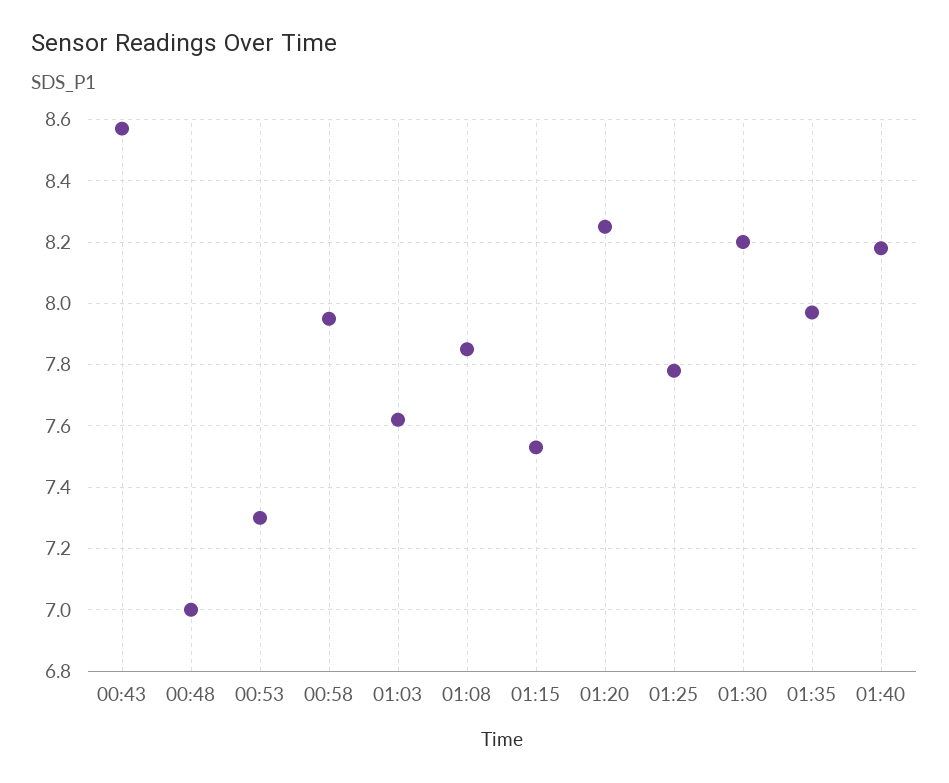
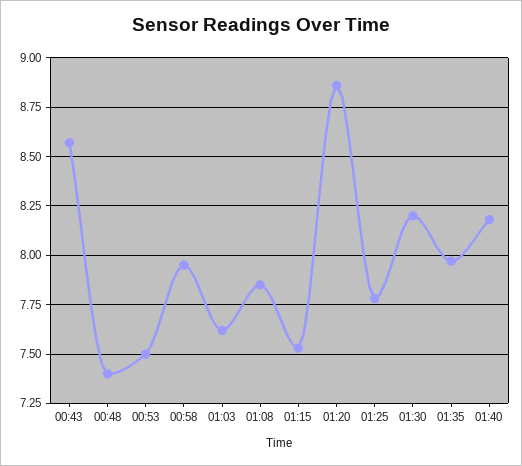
00:48: 7 -> 7.4
00:53: 7.3 -> 7.5
01:20: 8.25 -> 8.85

